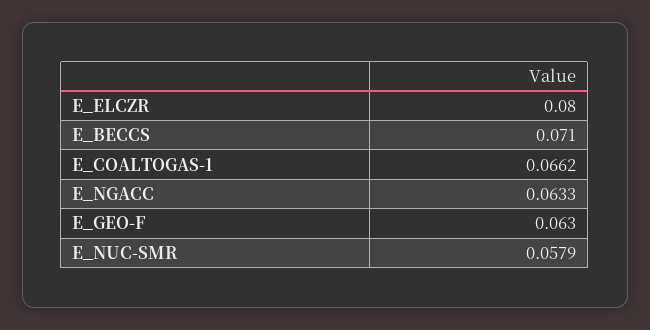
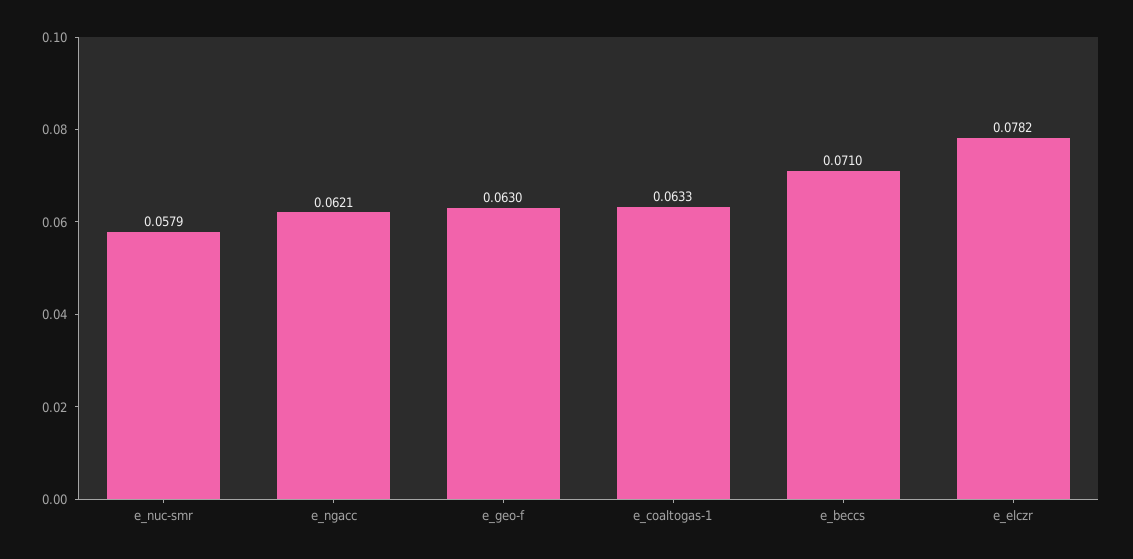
E_ELCZR: 0.08 -> 0.0782
E_COALTOGAS-1: 0.0662 -> 0.0633
E_NGACC: 0.0633 -> 0.0621

